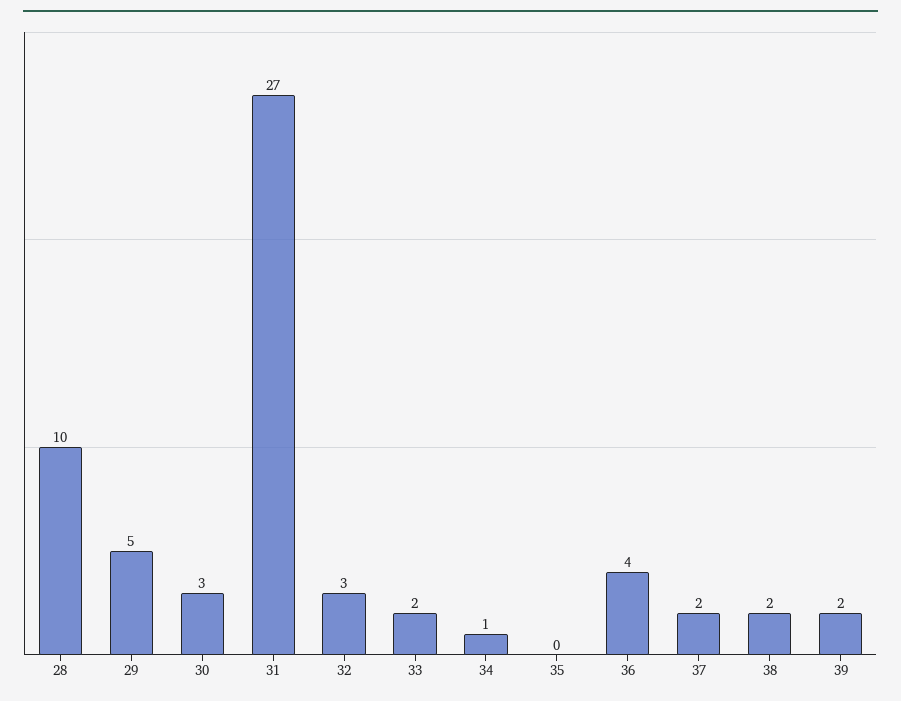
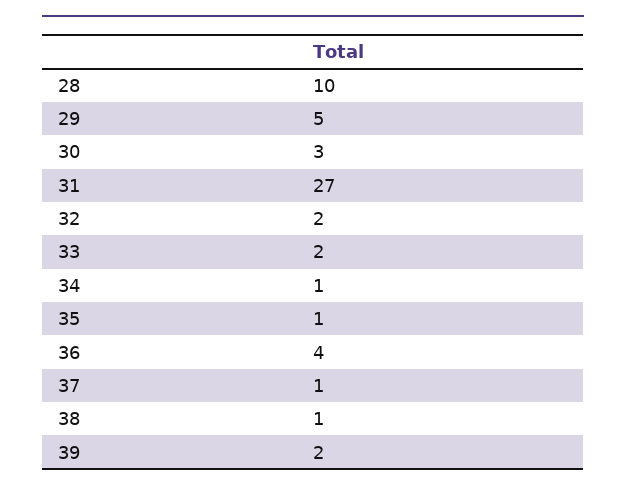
32: 3 -> 2
35: 0 -> 1
37: 2 -> 1
38: 2 -> 1

